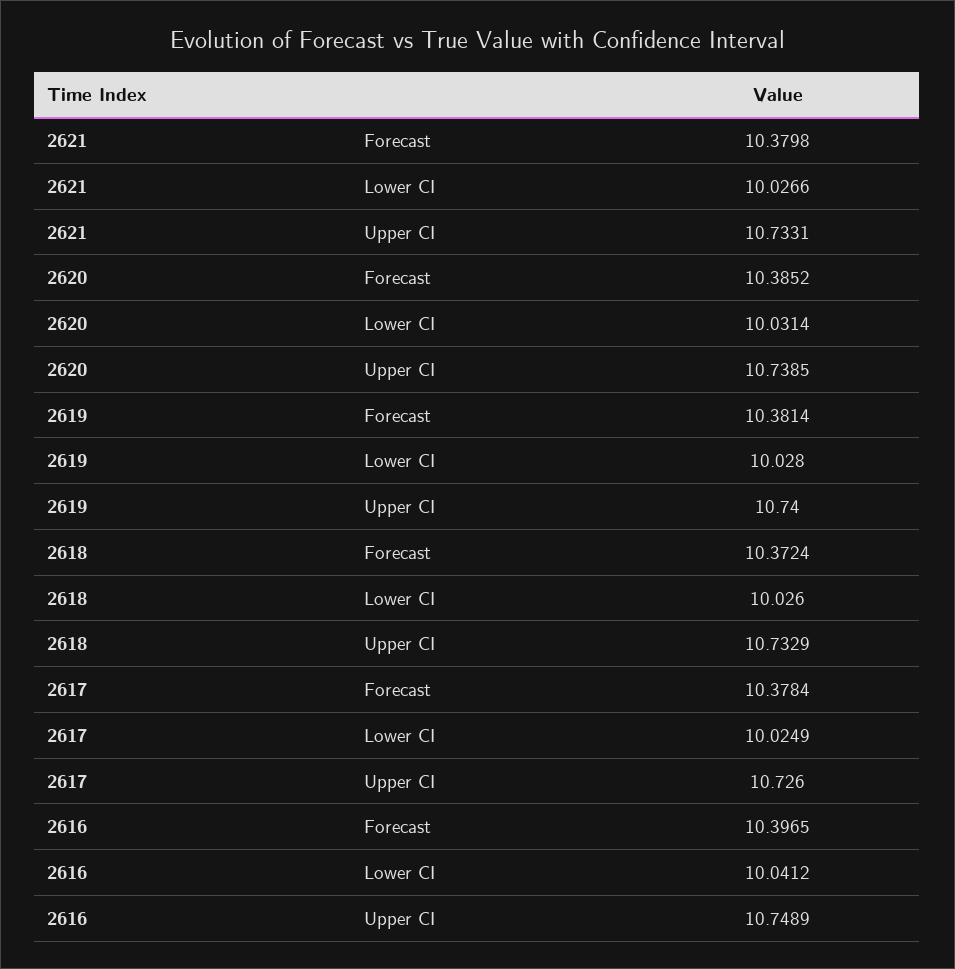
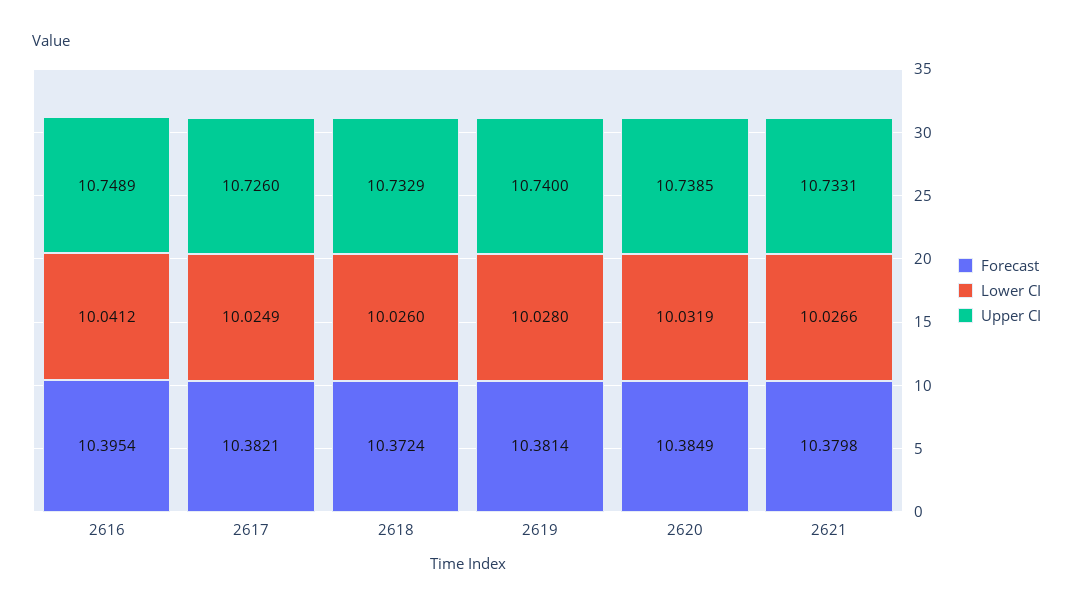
Forecast, 2620: 10.3852 -> 10.3849
Lower CI, 2620: 10.0314 -> 10.0319
Forecast, 2617: 10.3784 -> 10.3821
Forecast, 2616: 10.3965 -> 10.3954

